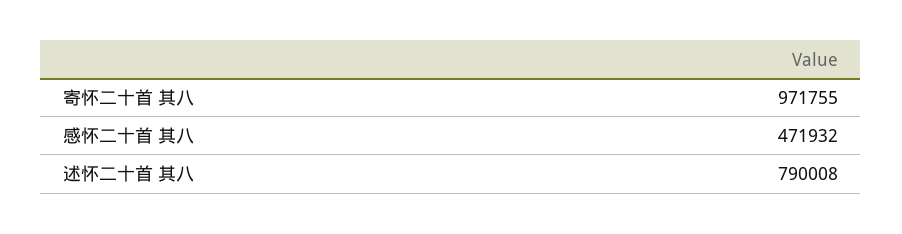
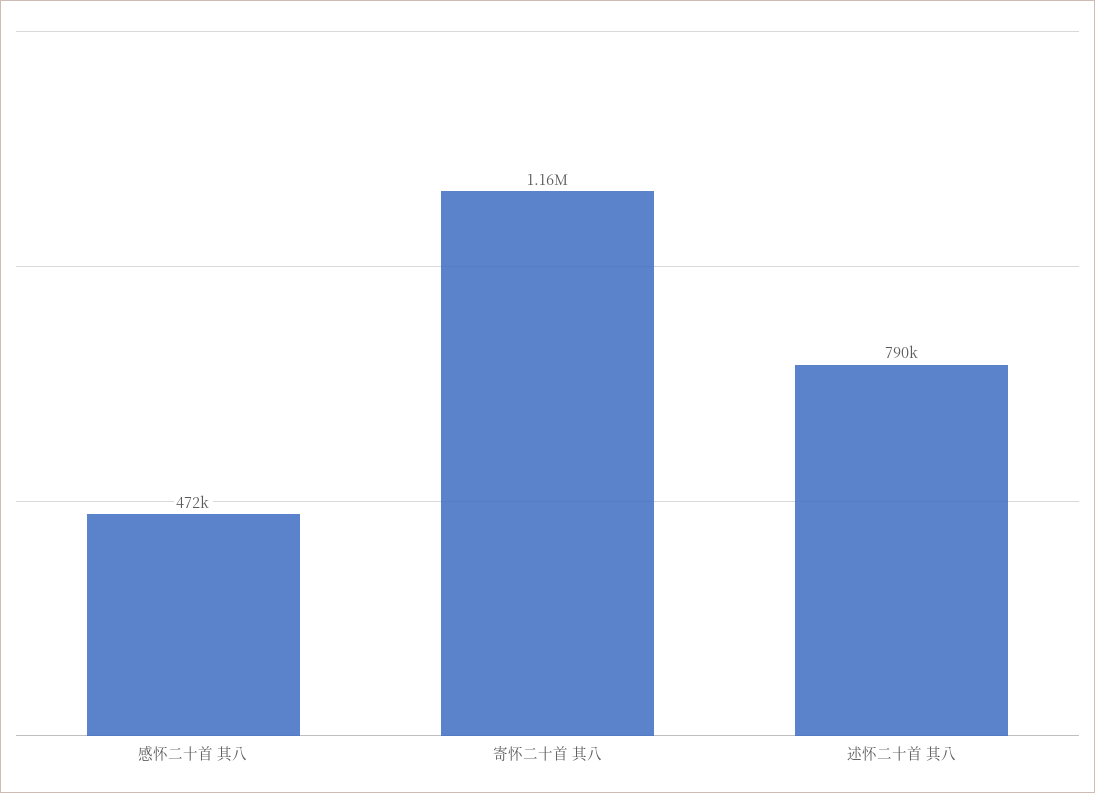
寄怀二十首 其八: 971755 -> 1160000

